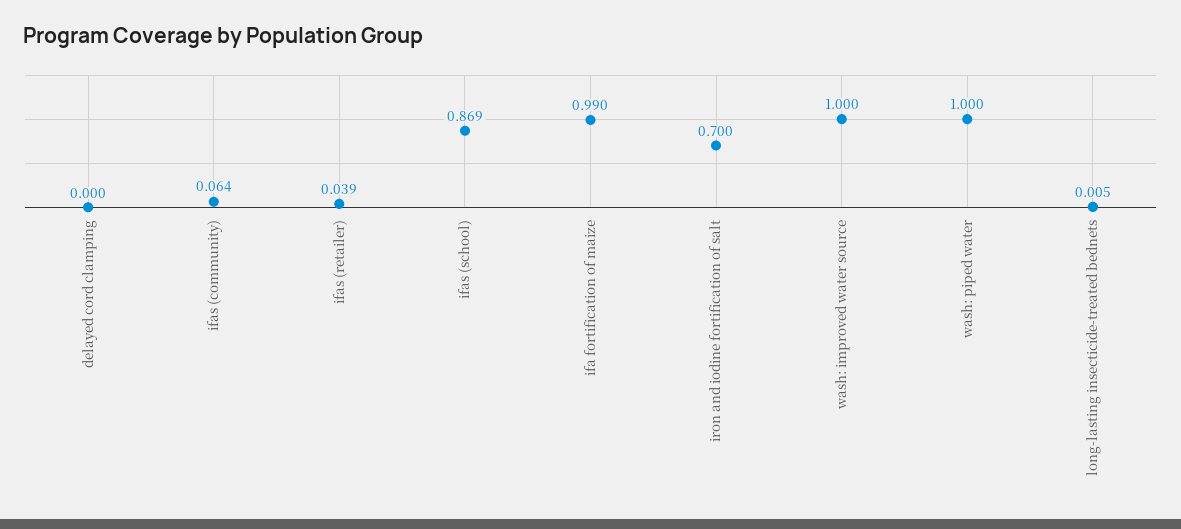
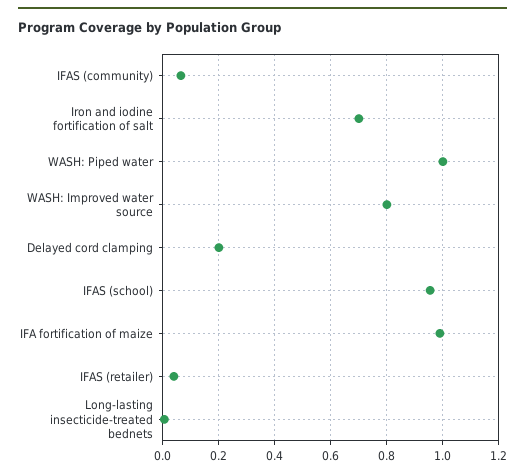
delayed cord clamping: 0 -> 0.2
ifas (school): 0.869 -> 0.95
wash: improved water source: 1 -> 0.8

